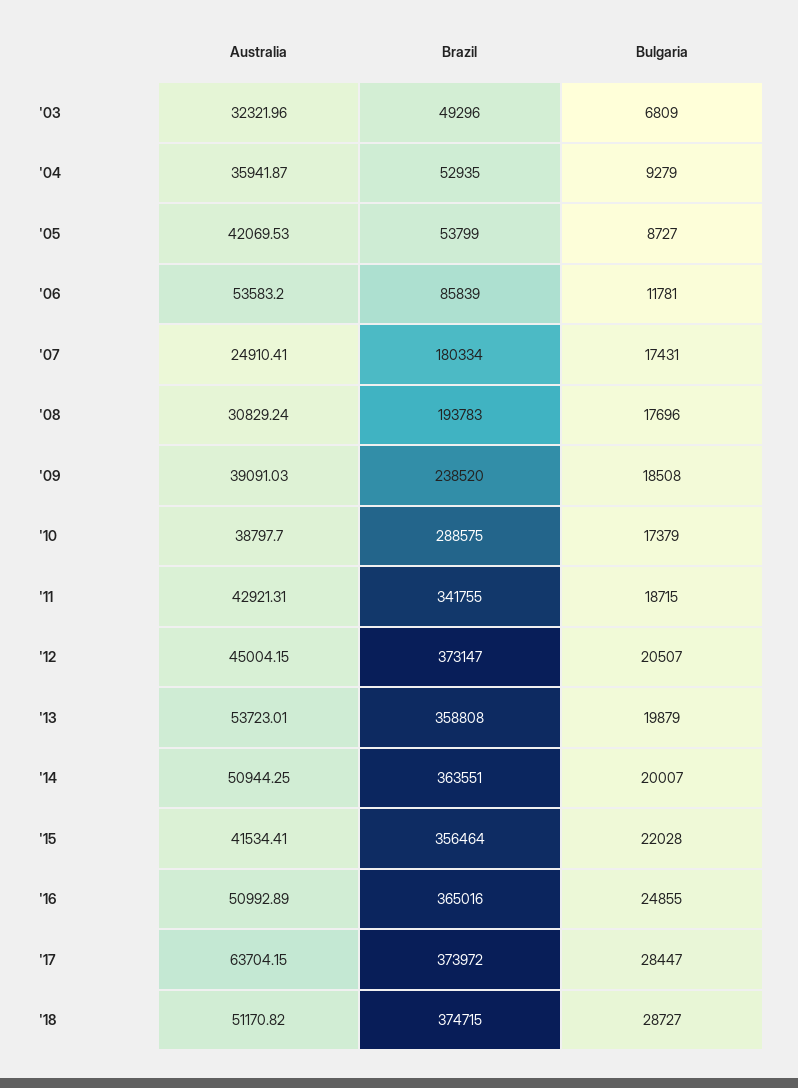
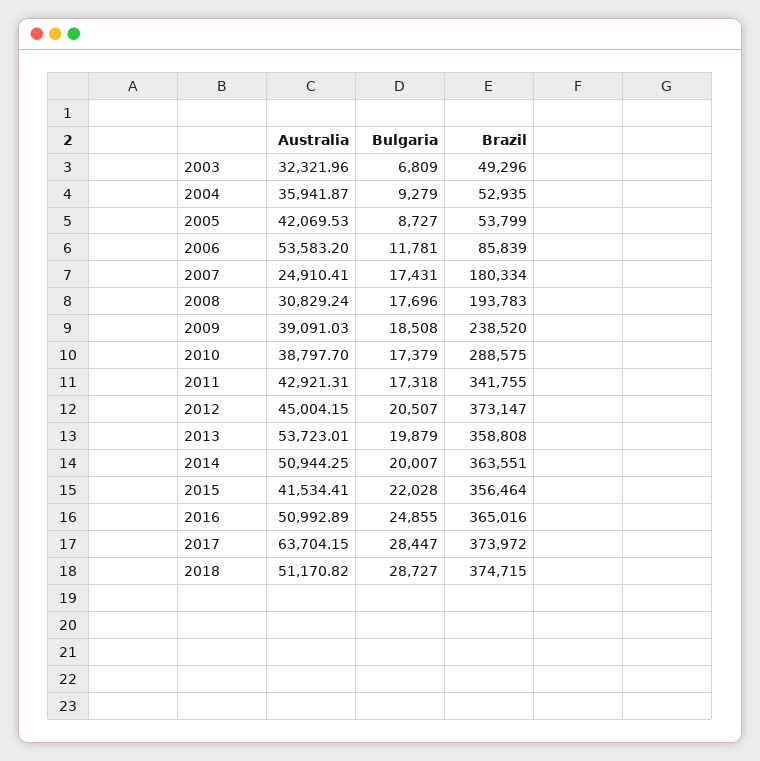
Bulgaria, '11: 18715 -> 17318

